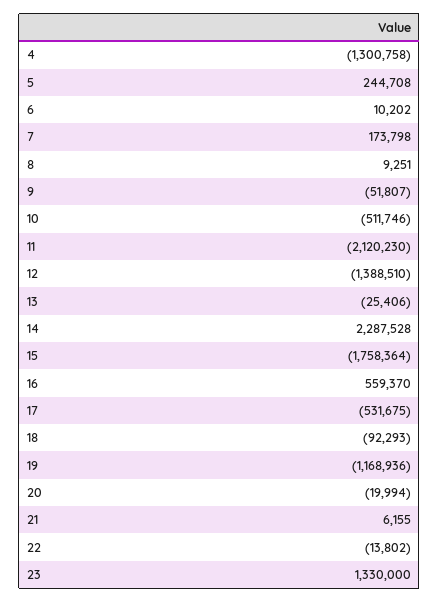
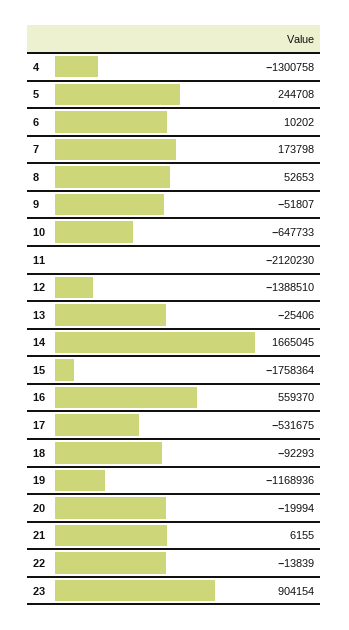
8: 9251 -> 52653
10: -511746 -> -647733
14: 2287528 -> 1665045
22: -13802 -> -13839
23: 1330000 -> 904154

